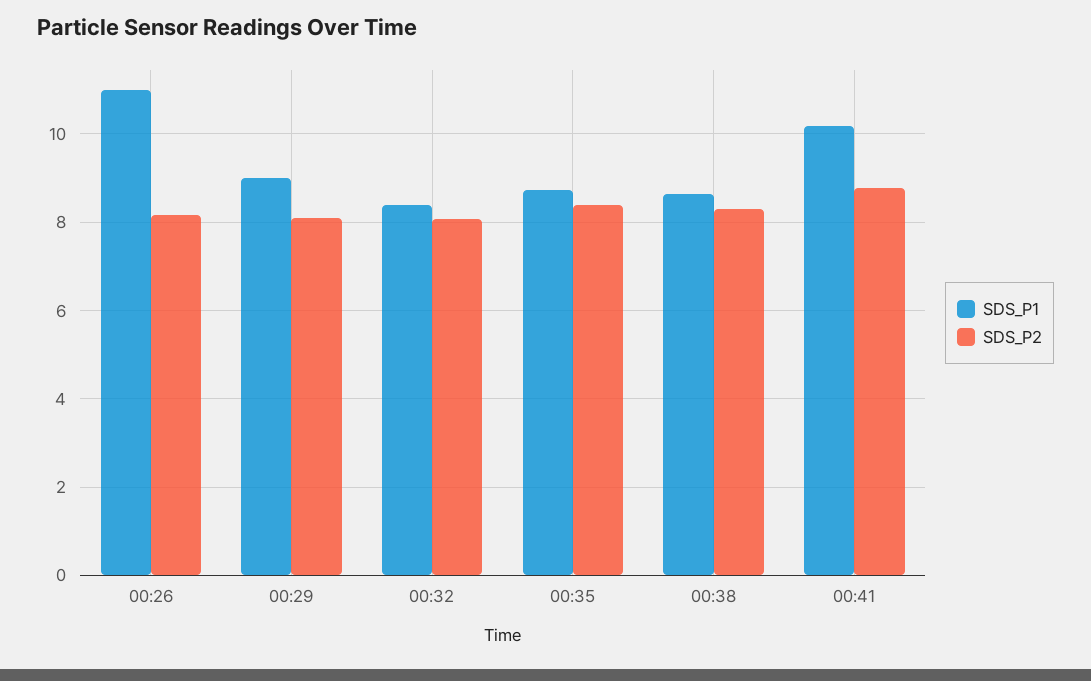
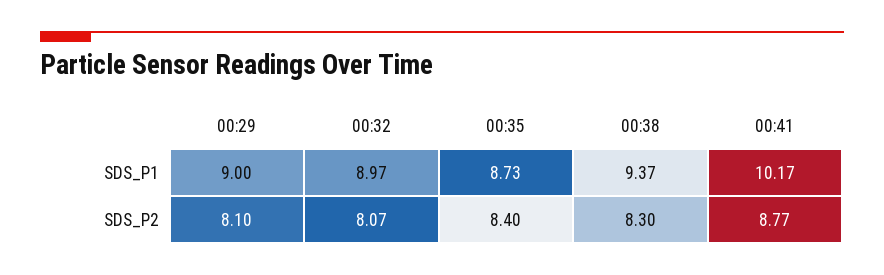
SDS_P1, 00:26: 11 -> none
SDS_P2, 00:26: 8.2 -> none
SDS_P1, 00:32: 8.4 -> 8.97
SDS_P1, 00:38: 8.6 -> 9.37

